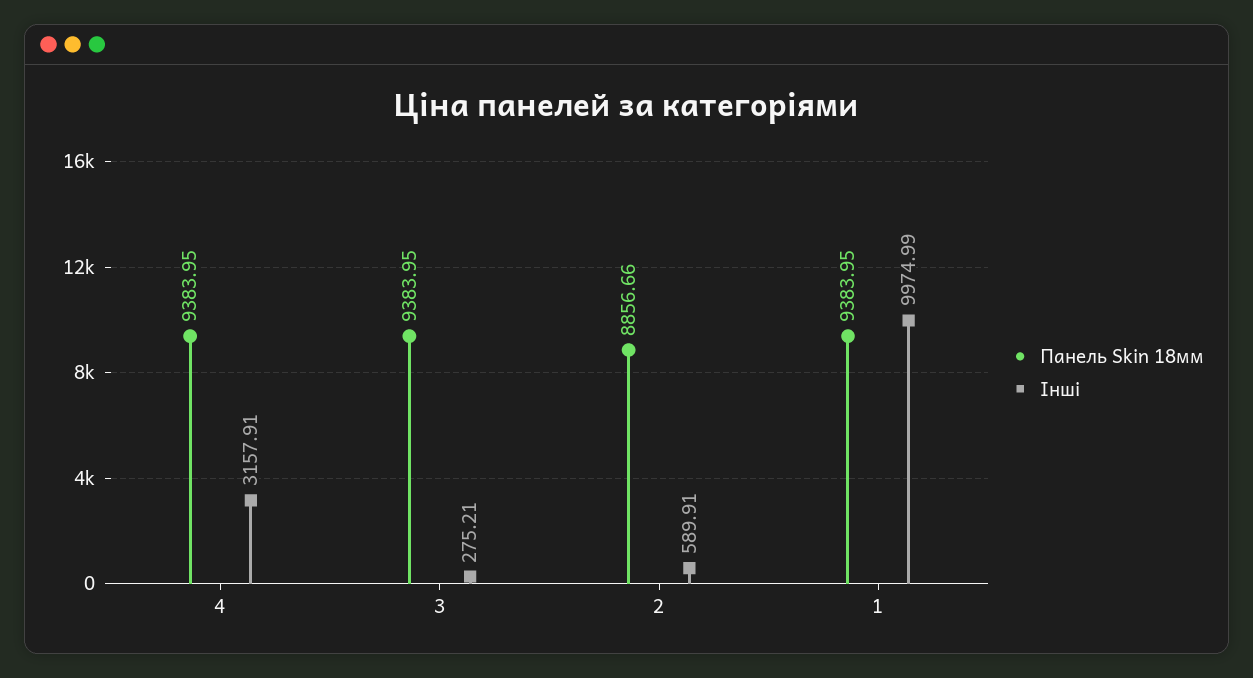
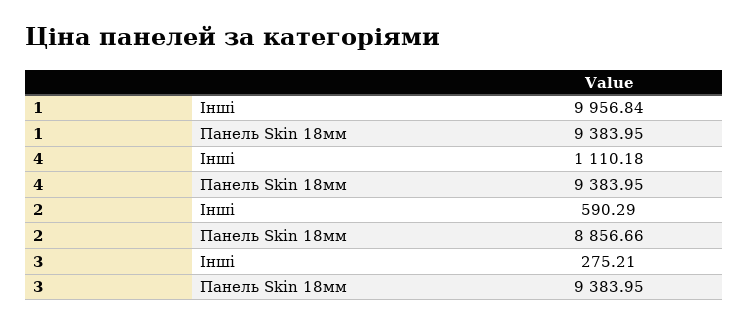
Інші, 4: 3157.91 -> 1110.18
Інші, 2: 589.91 -> 590.29
Інші, 1: 9974.99 -> 9956.84

